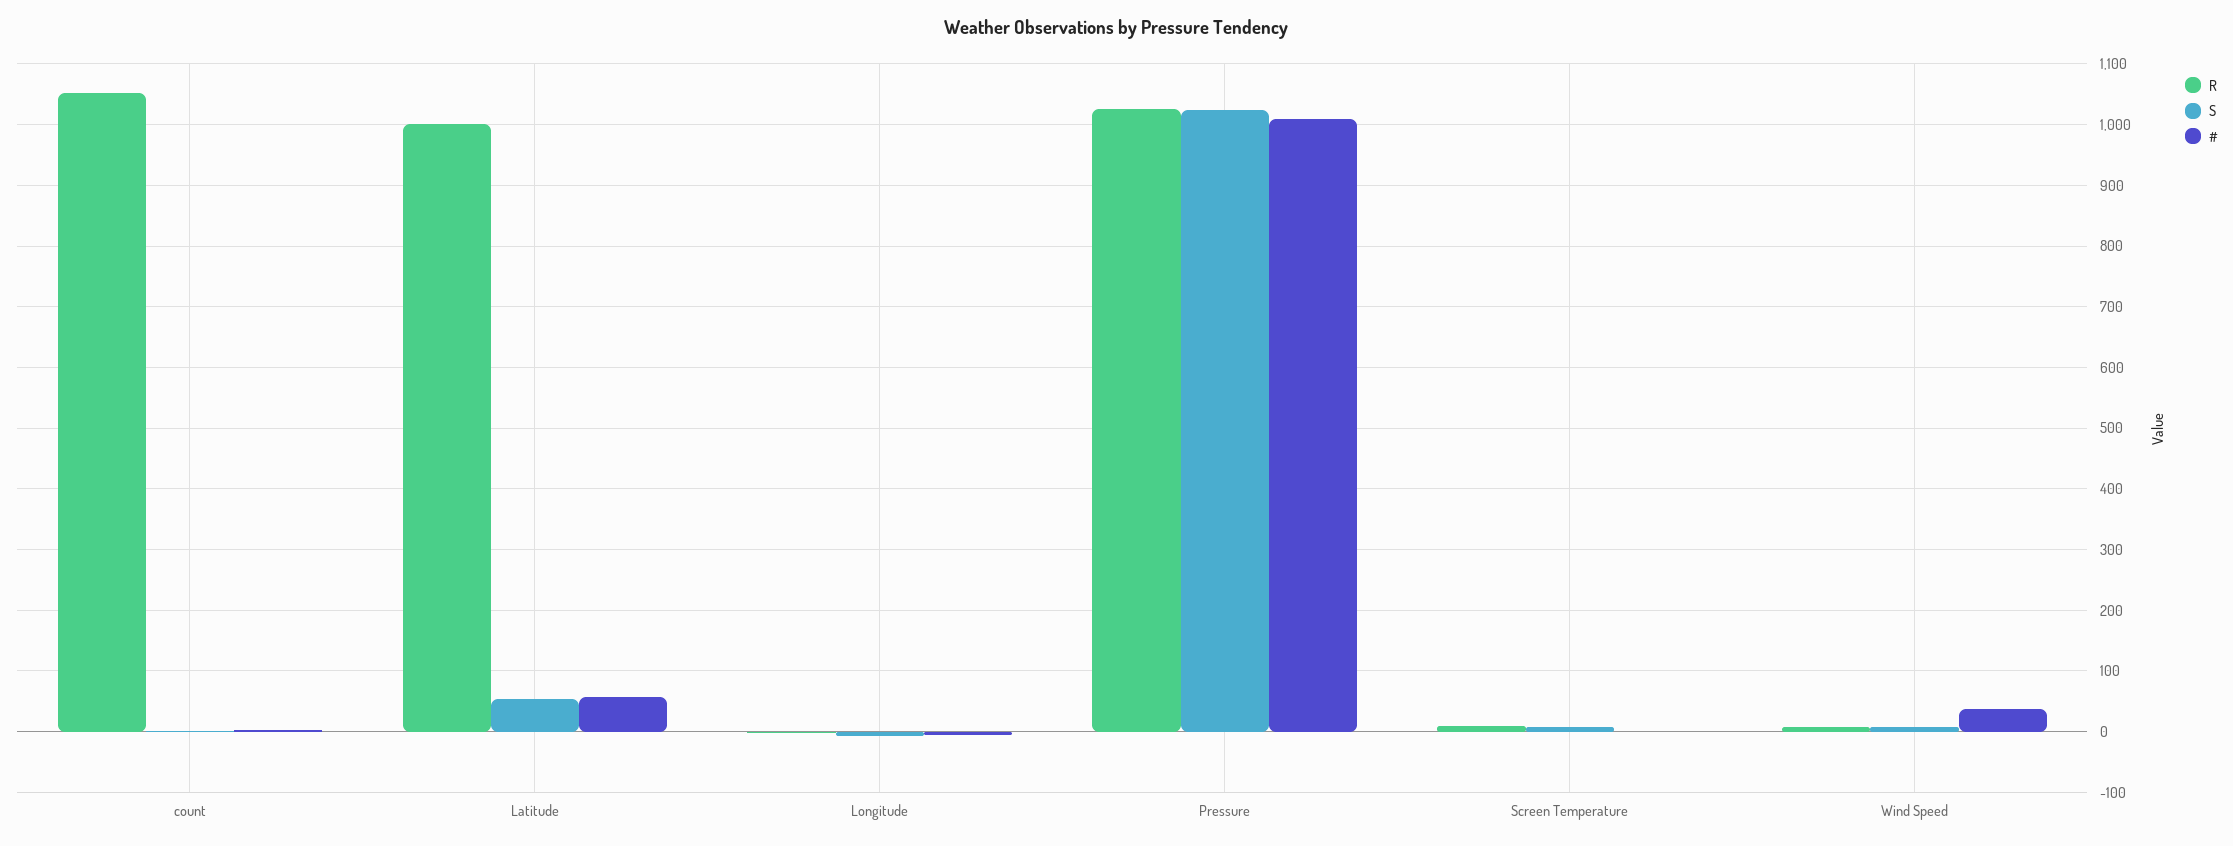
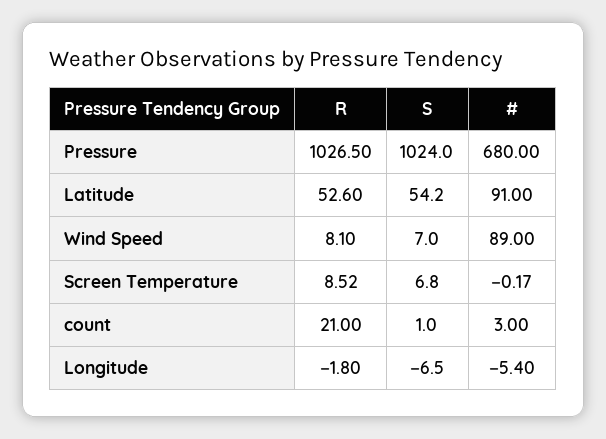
R, count: 1050 -> 21
R, Latitude: 1000 -> 52.6
#, Latitude: 60 -> 91
#, Pressure: 1010 -> 680
#, Wind Speed: 40 -> 89

